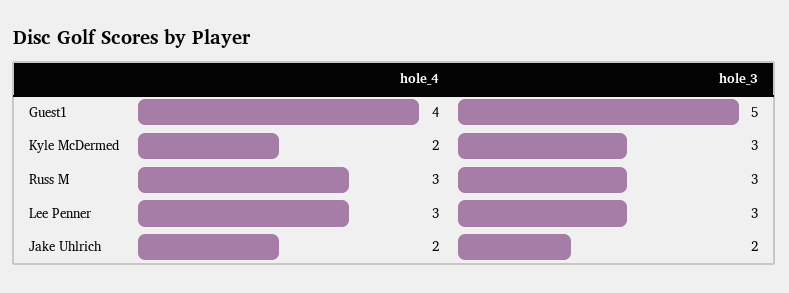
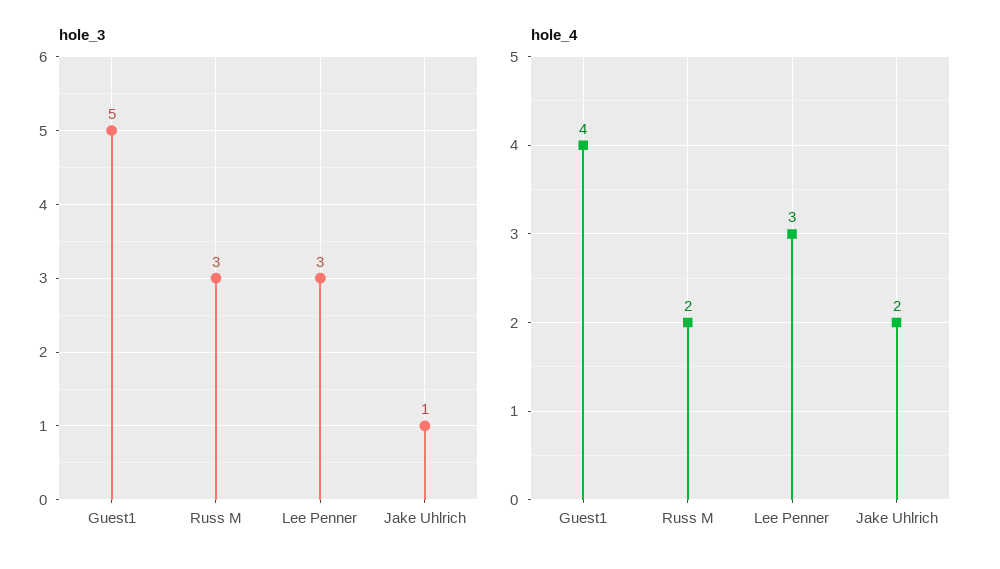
hole_4, Kyle McDermed: 2 -> none
hole_3, Kyle McDermed: 3 -> none
hole_4, Russ M: 3 -> 2
hole_3, Jake Uhlrich: 2 -> 1

